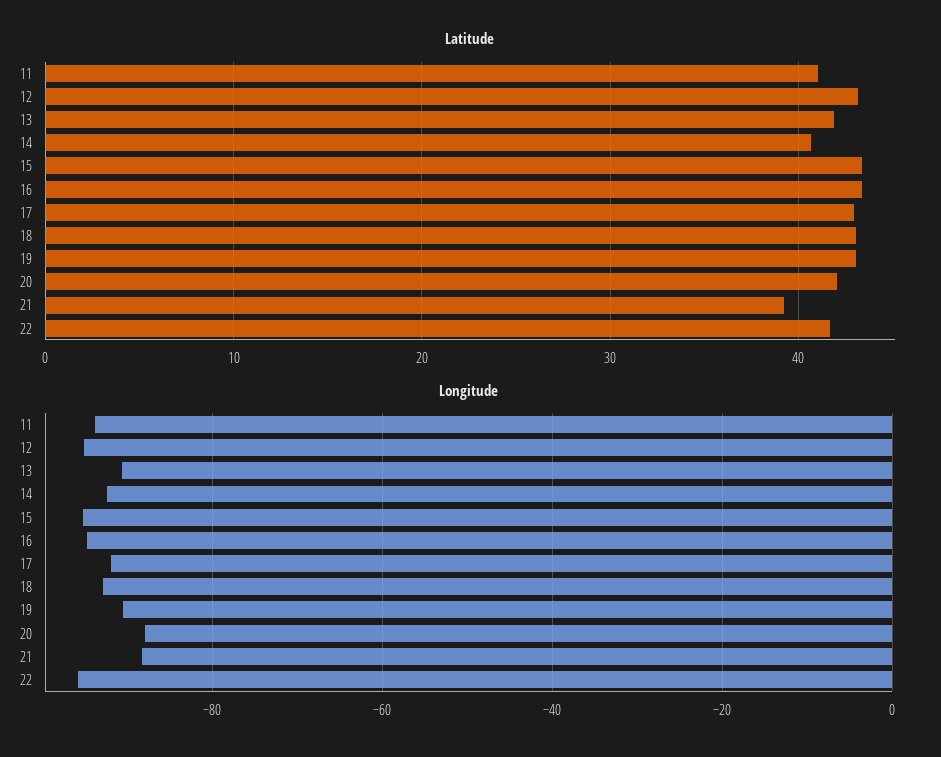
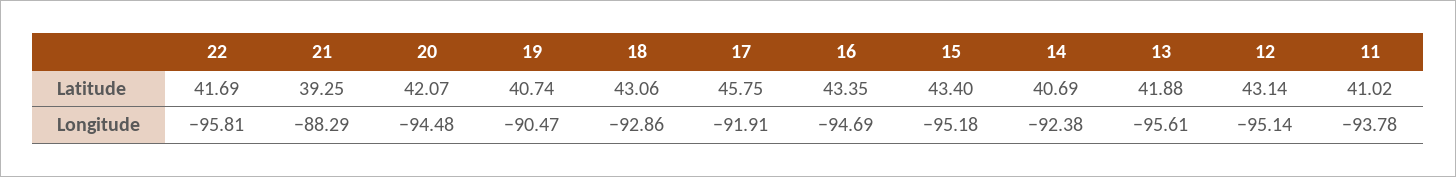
Latitude, 17: 43 -> 45.75
Latitude, 19: 43 -> 40.74
Longitude, 13: -90 -> -95.61
Longitude, 20: -88 -> -94.48

